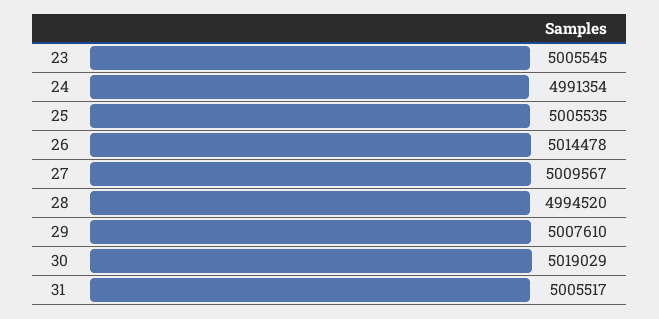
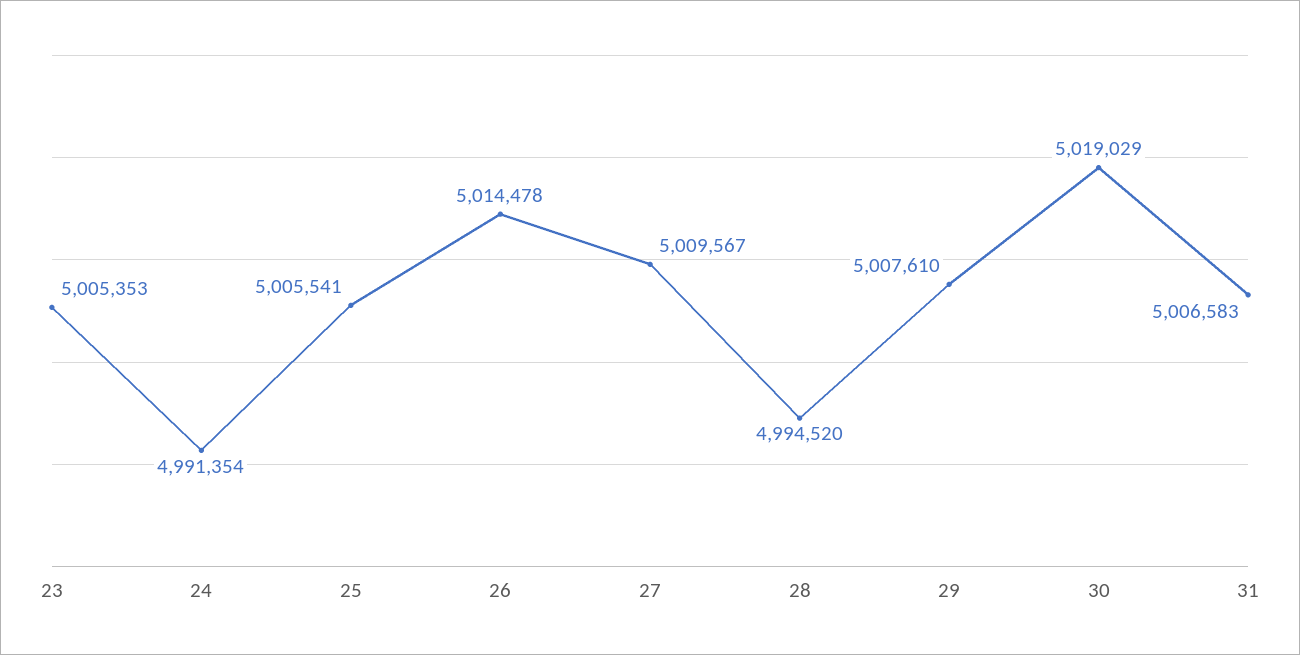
23: 5005545 -> 5005353
25: 5005535 -> 5005541
31: 5005517 -> 5006583

